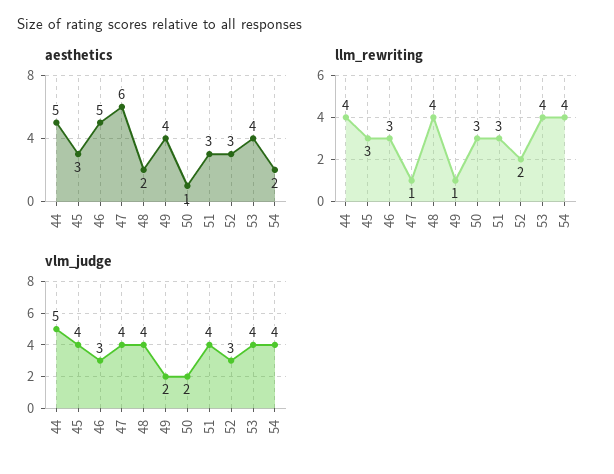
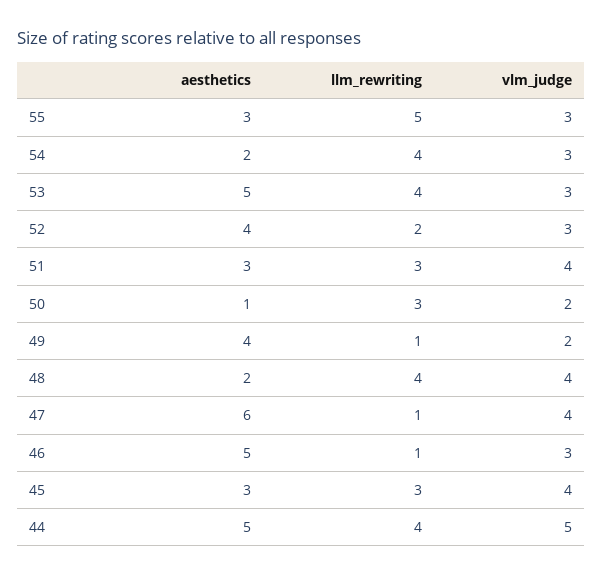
aesthetics, 52: 3 -> 4
aesthetics, 53: 4 -> 5
llm_rewriting, 46: 3 -> 1
vlm_judge, 53: 4 -> 3
vlm_judge, 54: 4 -> 3
aesthetics, 55: none -> 3
llm_rewriting, 55: none -> 5
vlm_judge, 55: none -> 3

